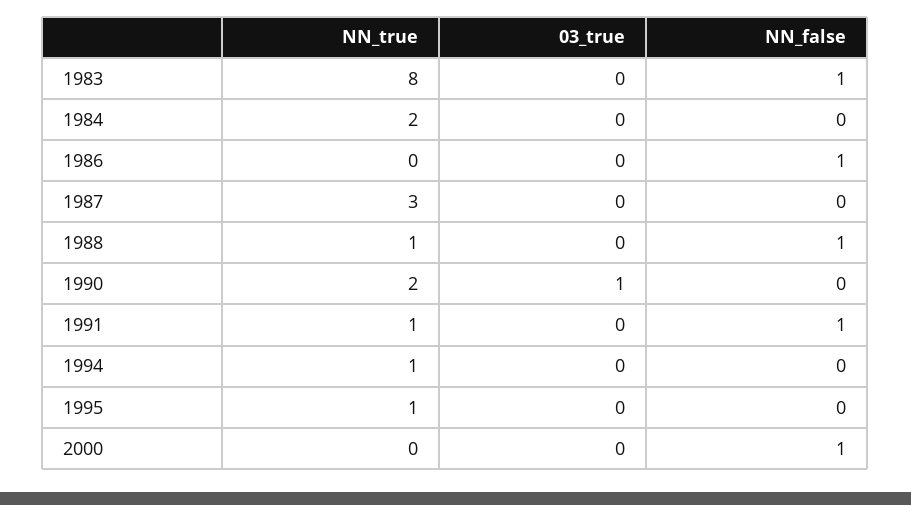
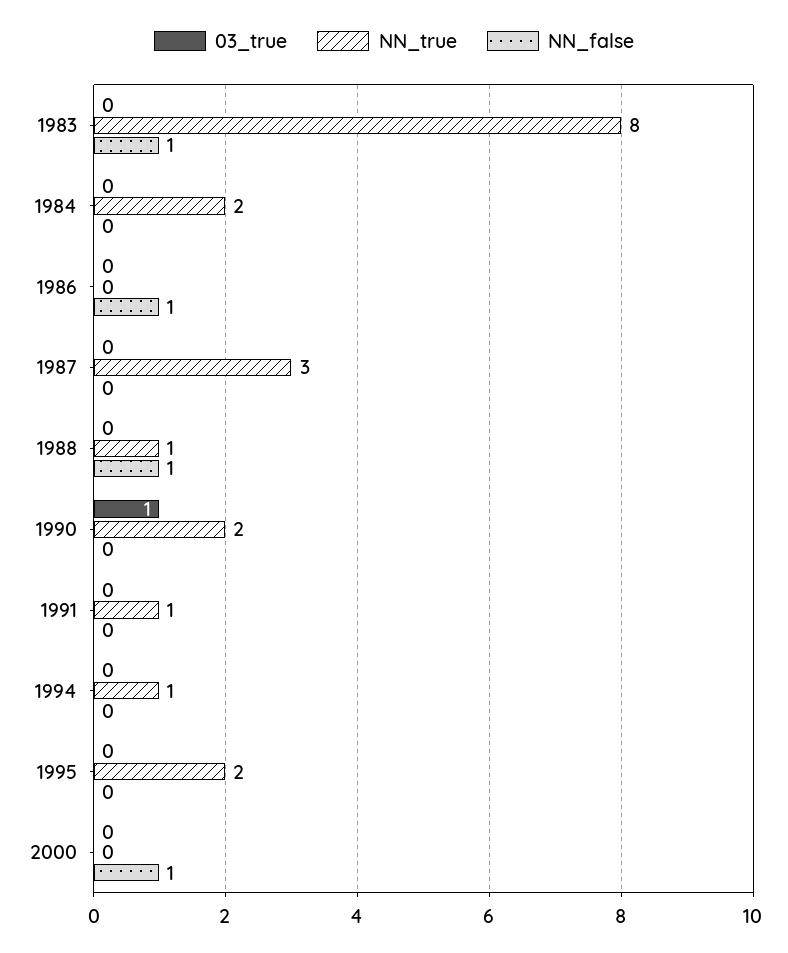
NN_false, 1991: 1 -> 0
NN_true, 1995: 1 -> 2

